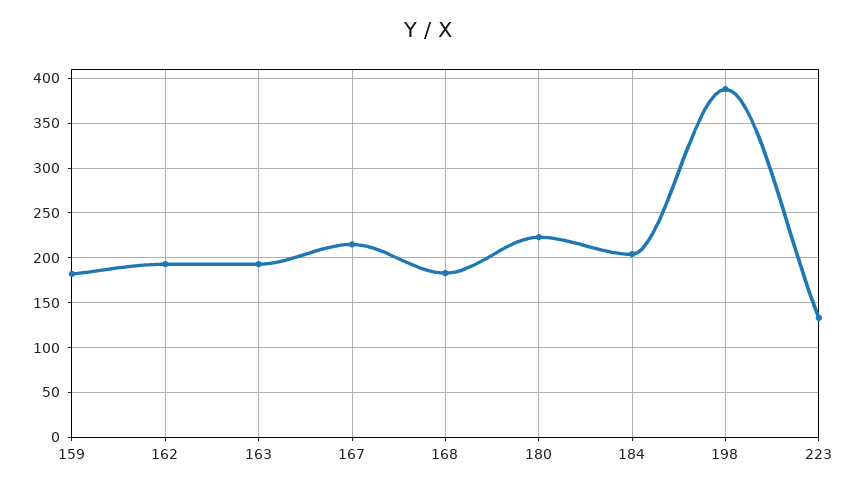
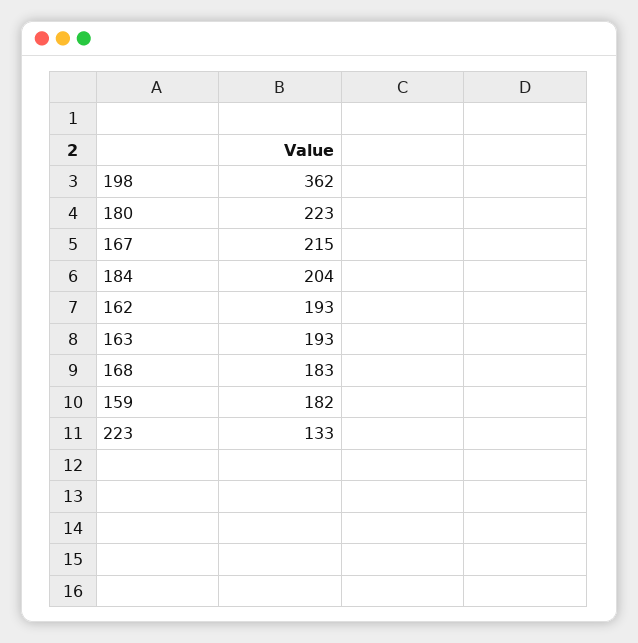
198: 390 -> 362

